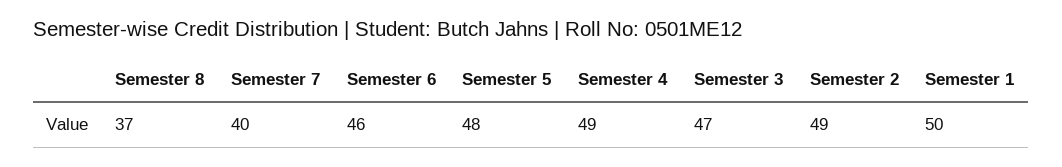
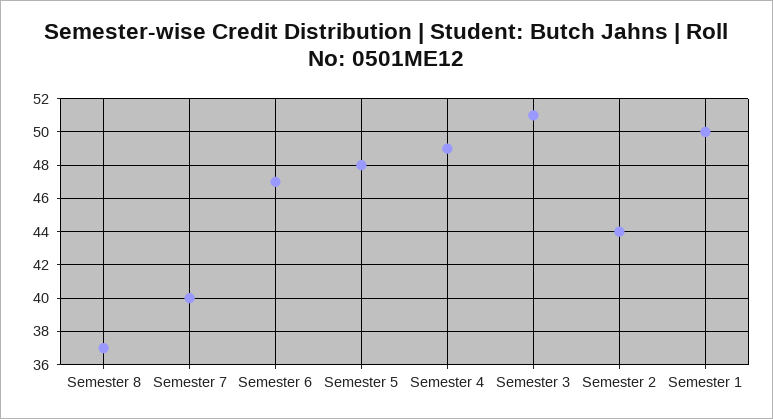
Semester 6: 46 -> 47
Semester 3: 47 -> 51
Semester 2: 49 -> 44

